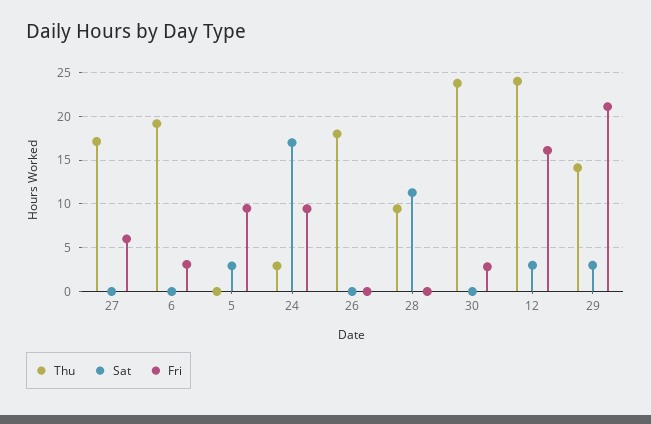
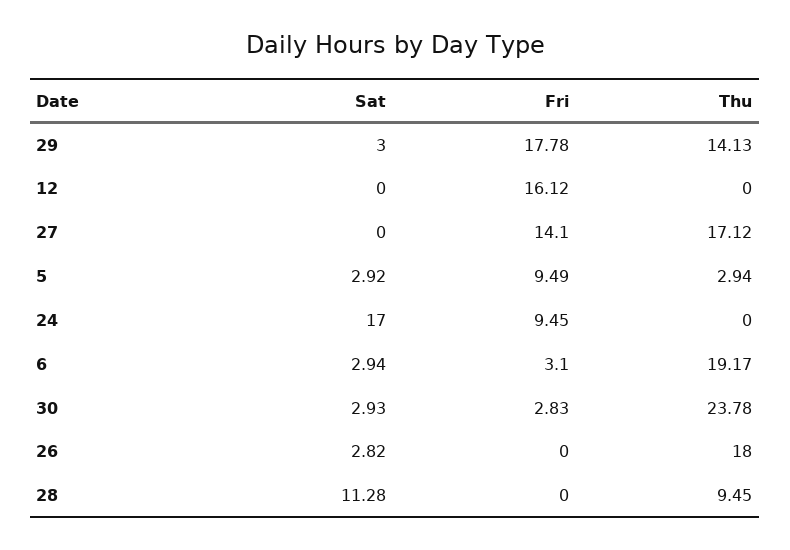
Fri, 27: 6 -> 14.1
Sat, 6: 0 -> 2.94
Thu, 5: 0 -> 2.94
Thu, 24: 3 -> 0
Sat, 26: 0 -> 2.82
Sat, 30: 0 -> 2.93
Thu, 12: 24 -> 0
Sat, 12: 3 -> 0
Fri, 29: 21 -> 17.78

